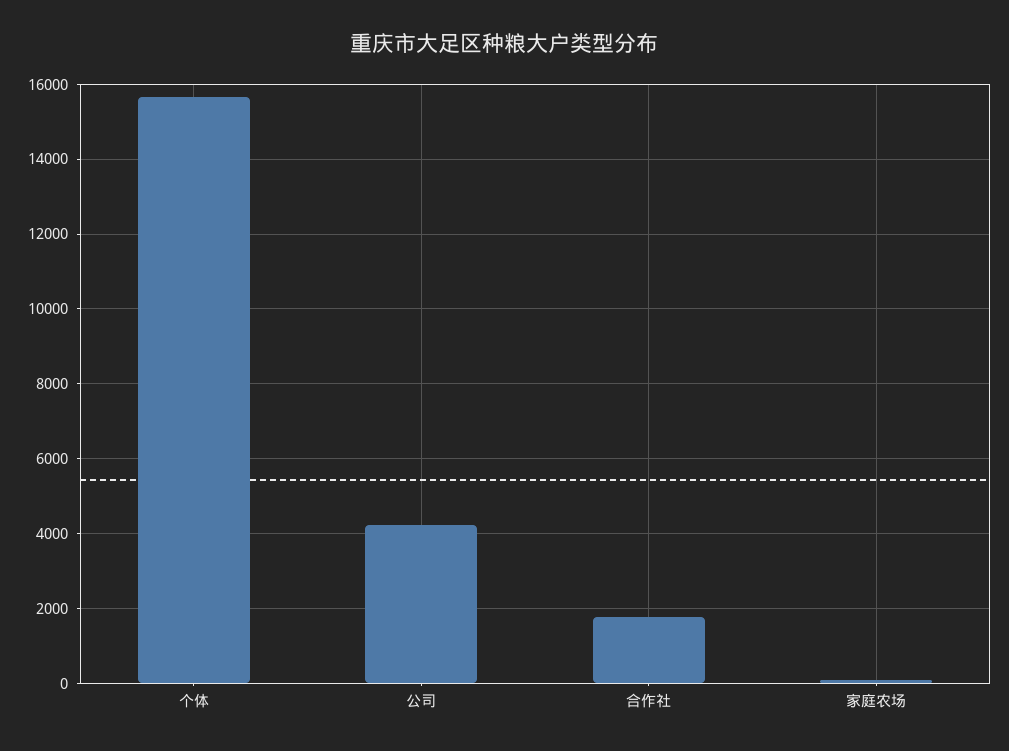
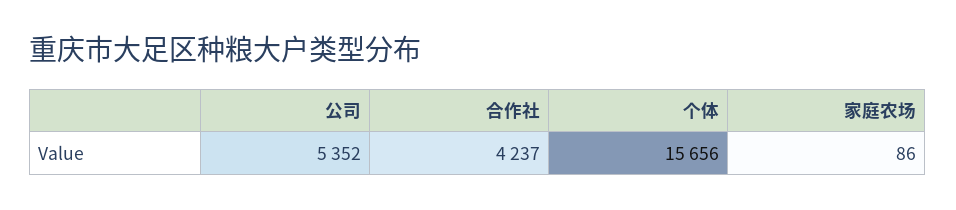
公司: 4200 -> 5352
合作社: 1800 -> 4237

